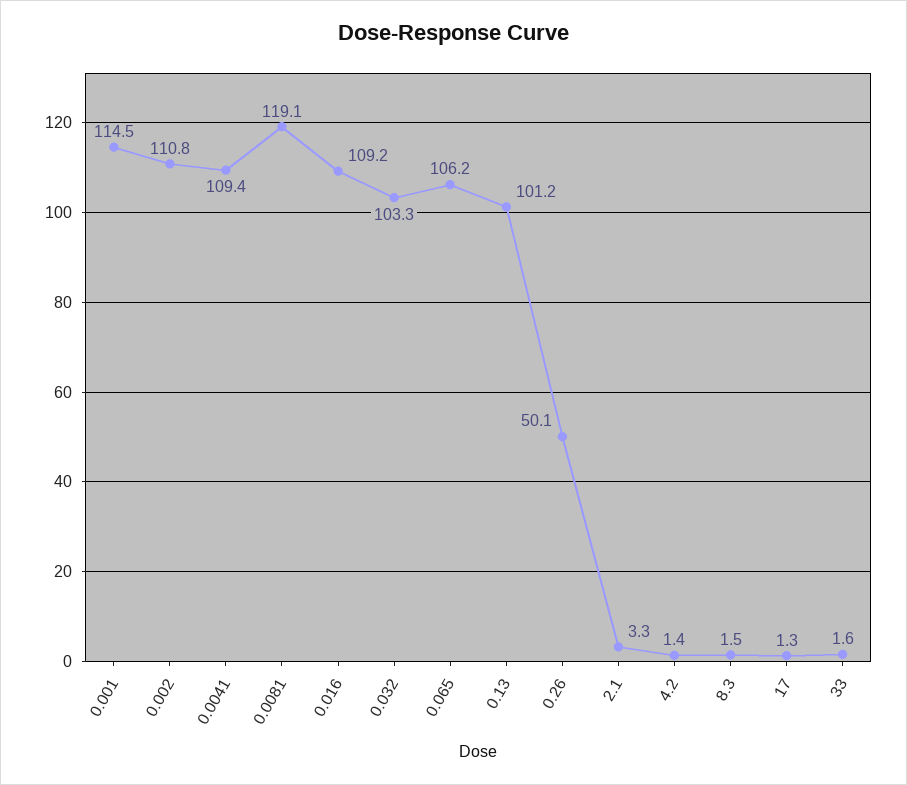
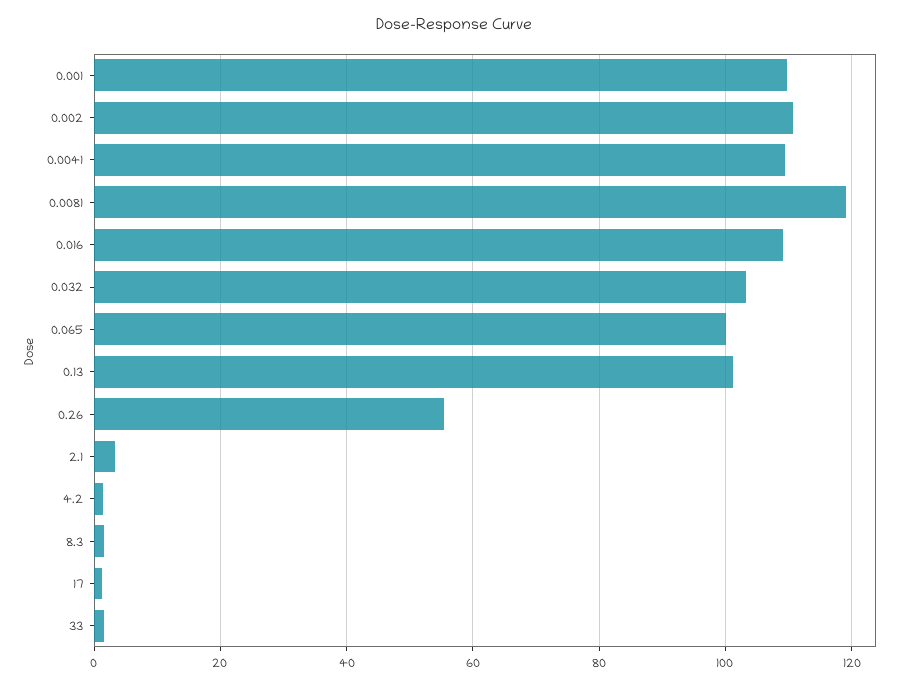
0.001: 114.5 -> 110
0.065: 106.2 -> 100
0.26: 50.1 -> 56

